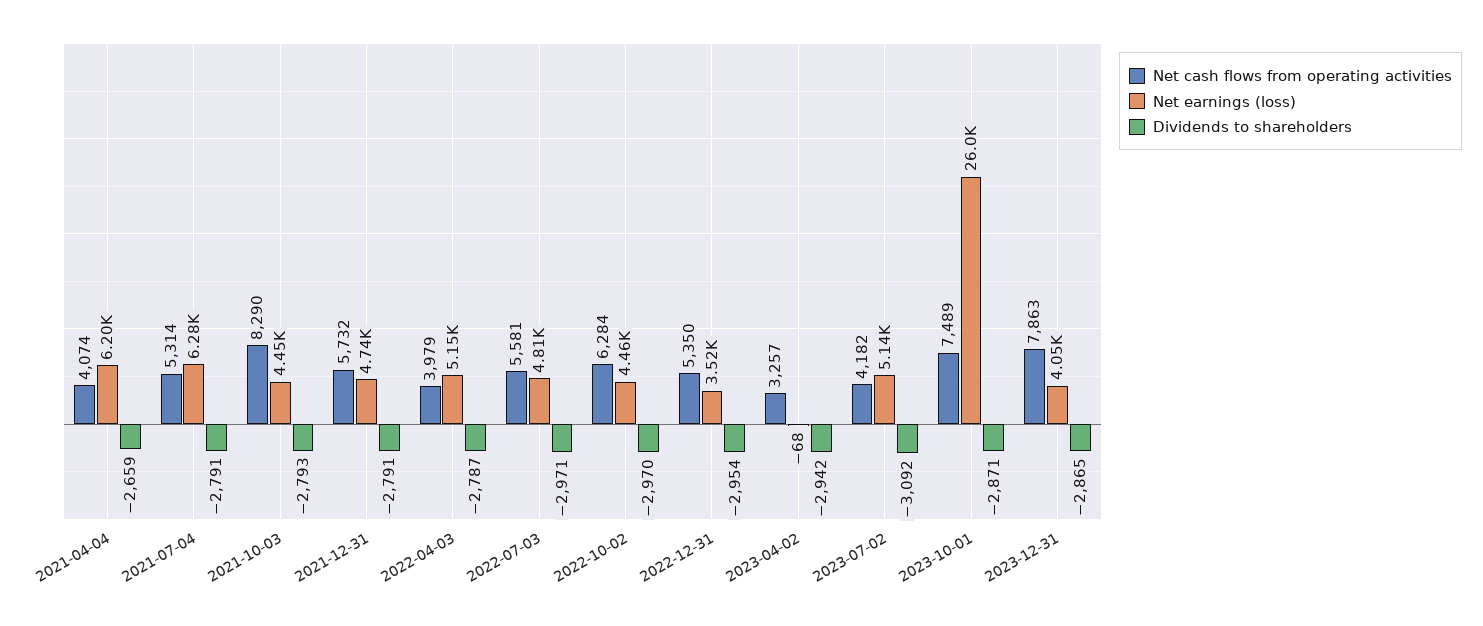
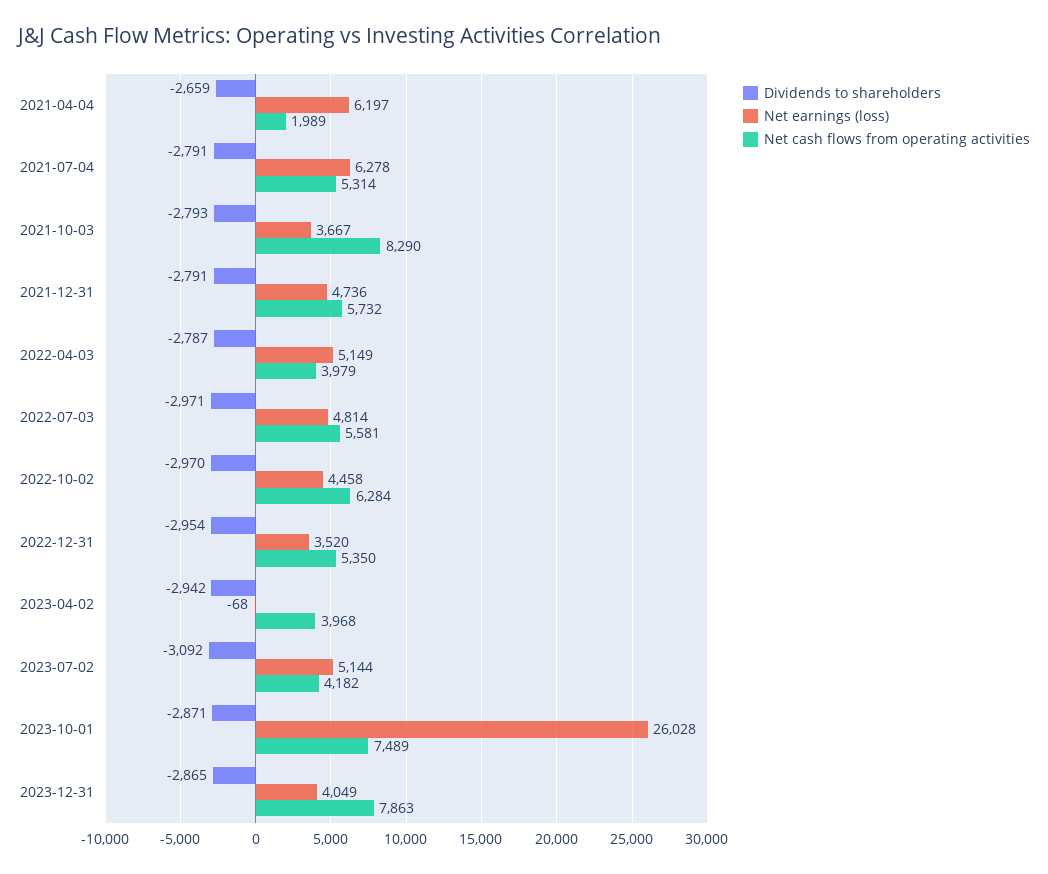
Net cash flows from operating activities, 2021-04-04: 4074 -> 1989
Net earnings (loss), 2021-10-03: 4450 -> 3667
Net cash flows from operating activities, 2023-04-02: 3257 -> 3968

